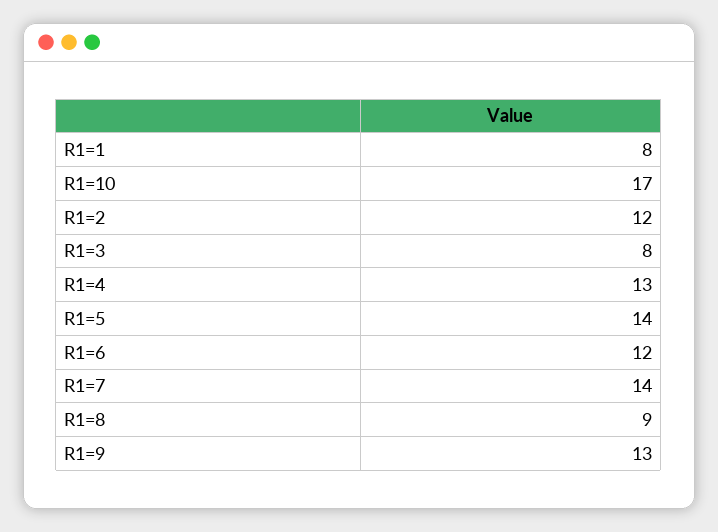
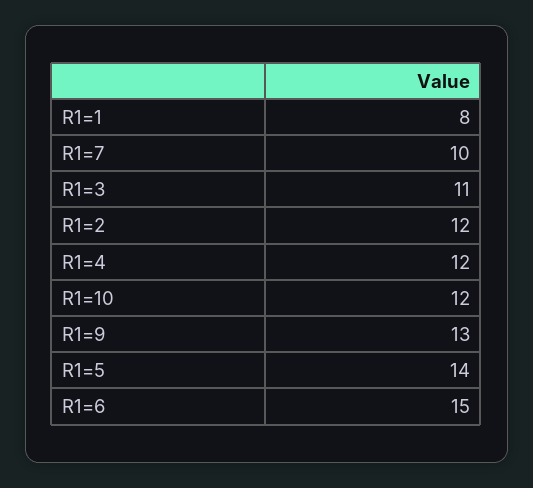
R1=10: 17 -> 12
R1=3: 8 -> 11
R1=4: 13 -> 12
R1=6: 12 -> 15
R1=7: 14 -> 10
R1=8: 9 -> none

